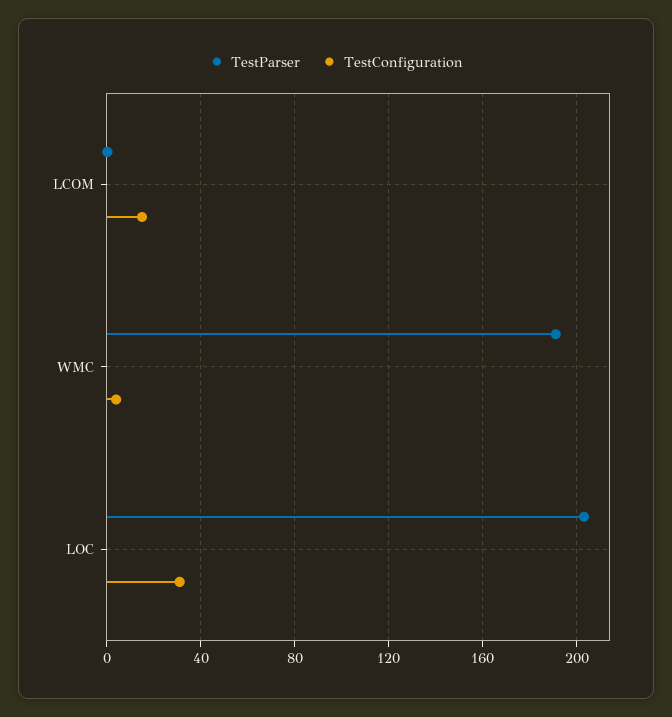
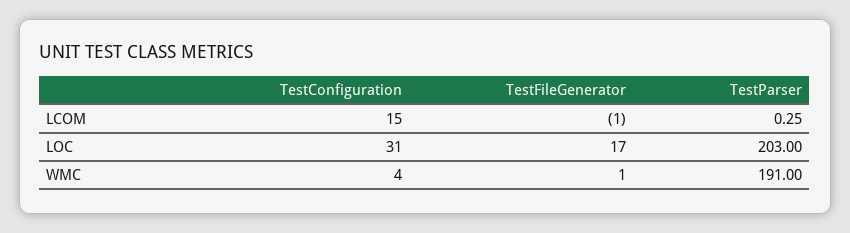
TestFileGenerator, LCOM: none -> -1
TestFileGenerator, LOC: none -> 17
TestFileGenerator, WMC: none -> 1

